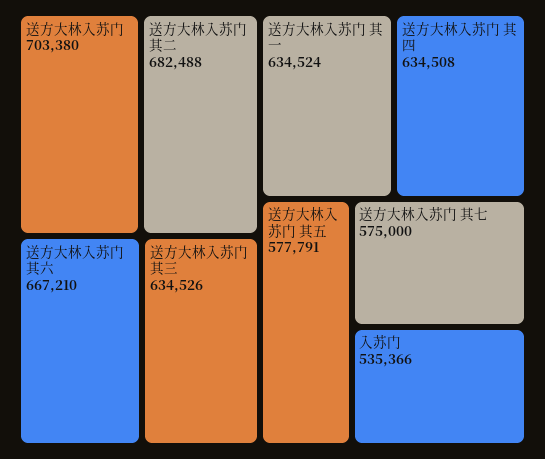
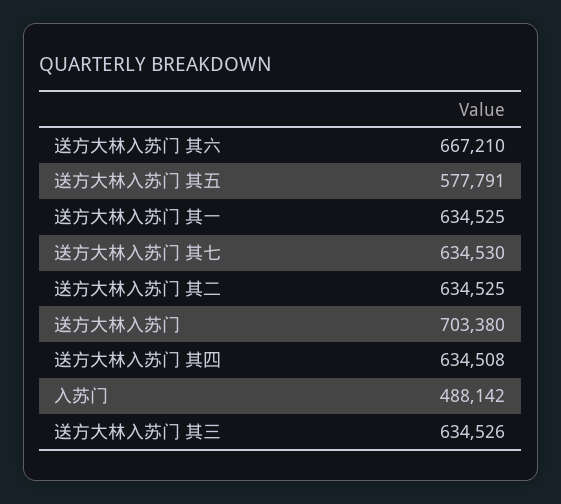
送方大林入苏门 其二: 682488 -> 634525
送方大林入苏门 其一: 634524 -> 634525
送方大林入苏门 其七: 575000 -> 634530
入苏门: 535366 -> 488142

